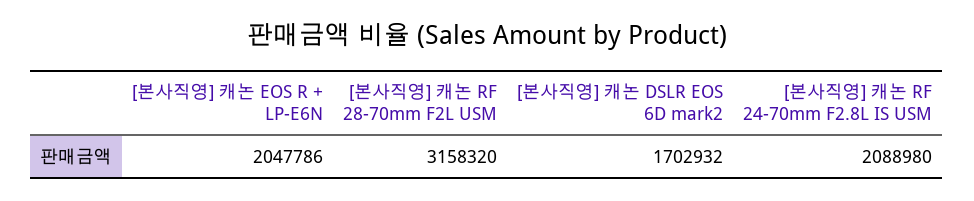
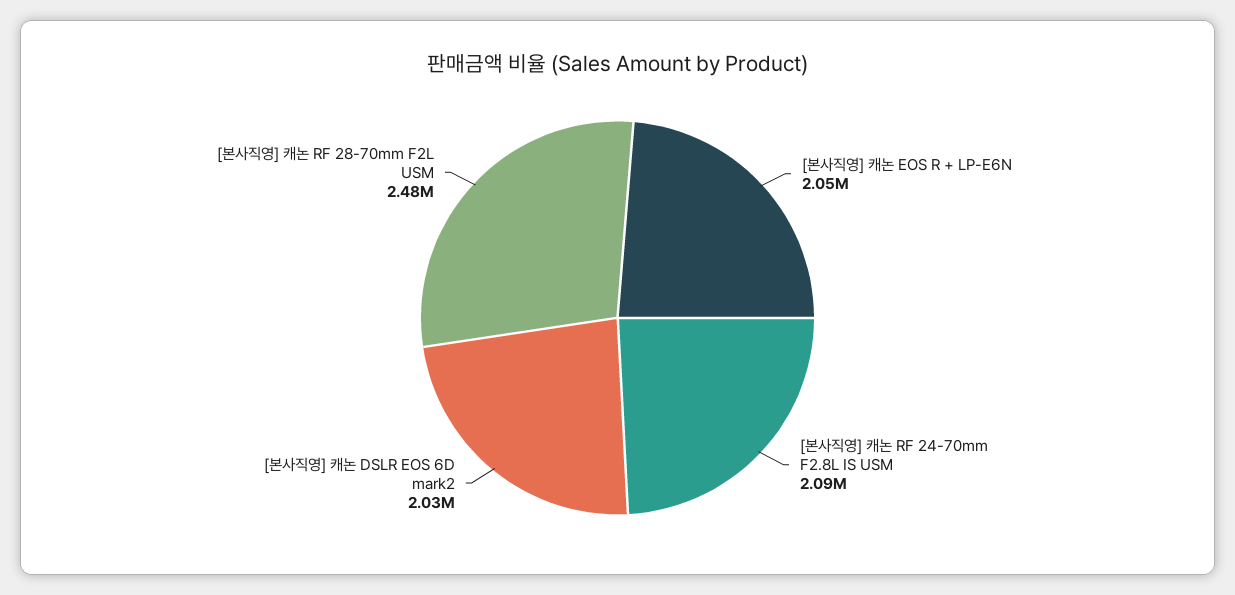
[본사직영] 캐논 RF 28-70mm F2L USM: 3158320 -> 2480000
[본사직영] 캐논 DSLR EOS 6D mark2: 1702932 -> 2030000

